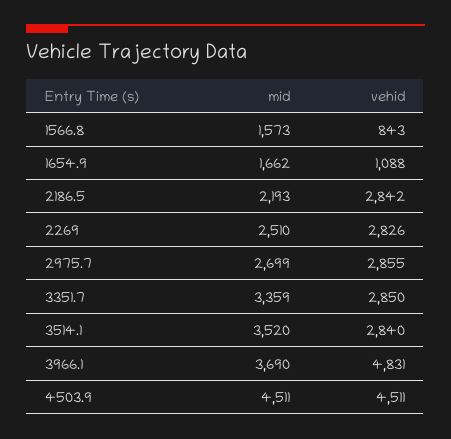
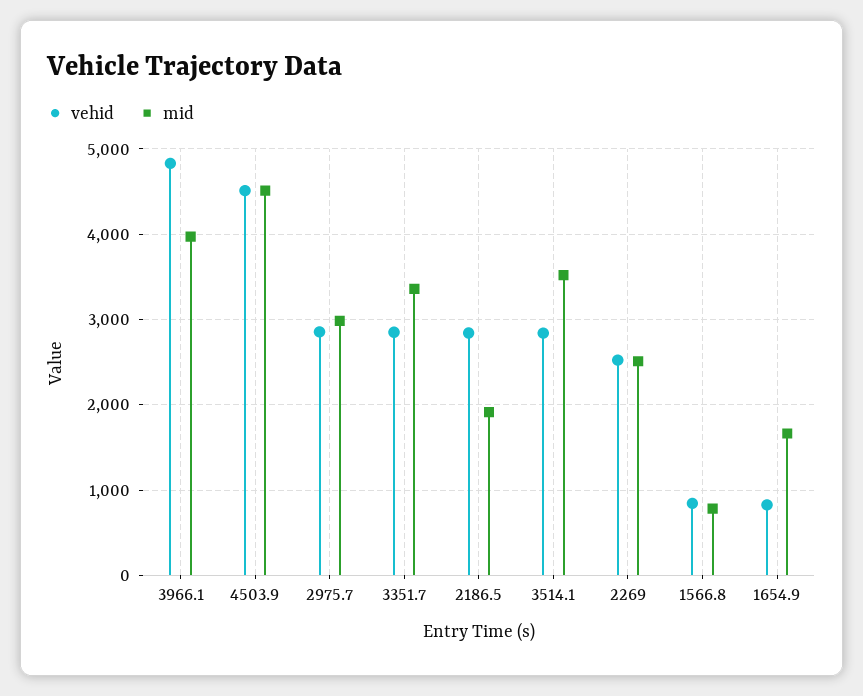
mid, 1566.8: 1573 -> 800
vehid, 1654.9: 1088 -> 800
mid, 2186.5: 2193 -> 1900
vehid, 2269: 2826 -> 2500
mid, 2975.7: 2699 -> 3000
mid, 3966.1: 3690 -> 4000

